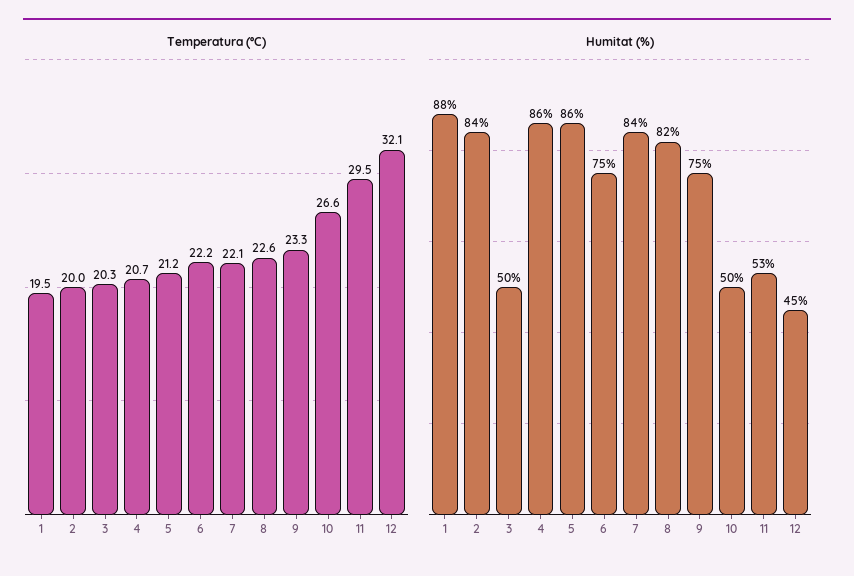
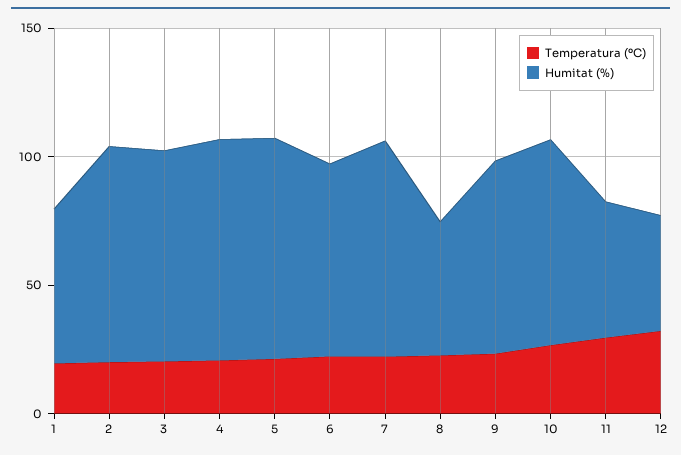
Humitat (%), 1: 88 -> 60
Humitat (%), 3: 50 -> 80
Humitat (%), 8: 82 -> 50
Humitat (%), 10: 50 -> 80

